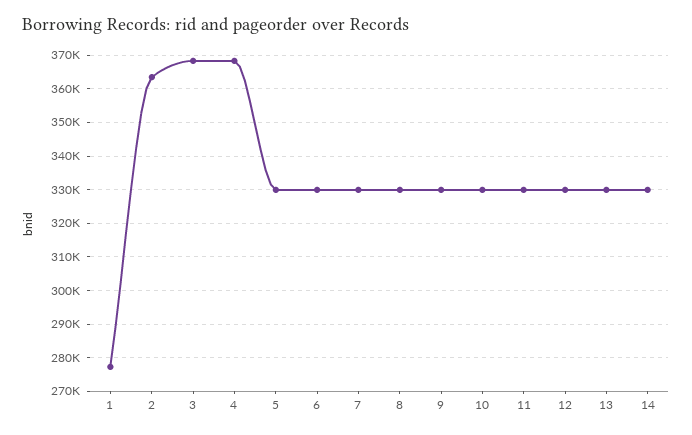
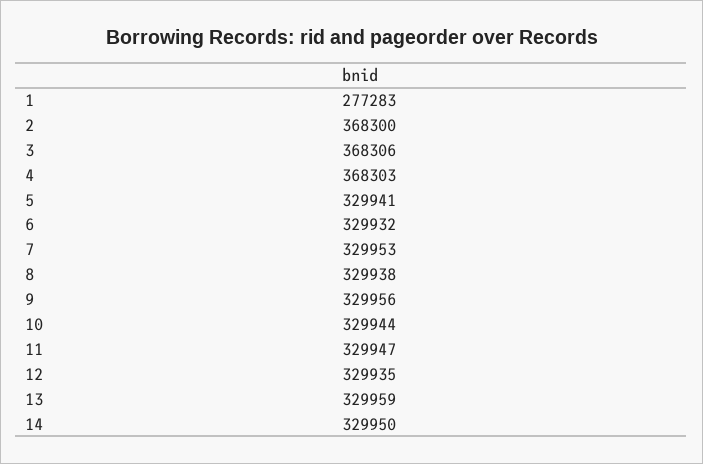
2: 364000 -> 368300

